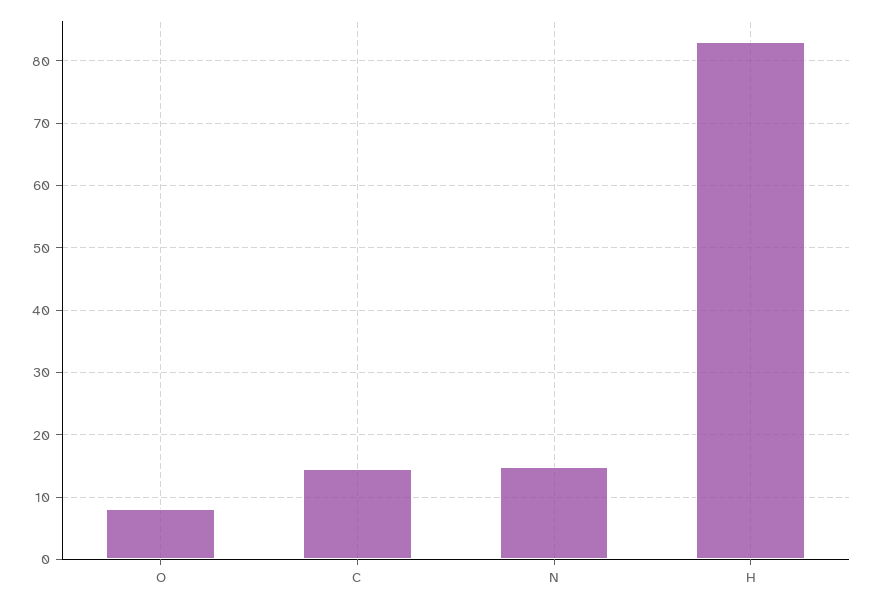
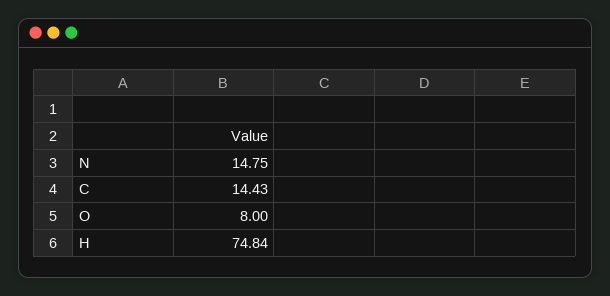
H: 83 -> 74.84

